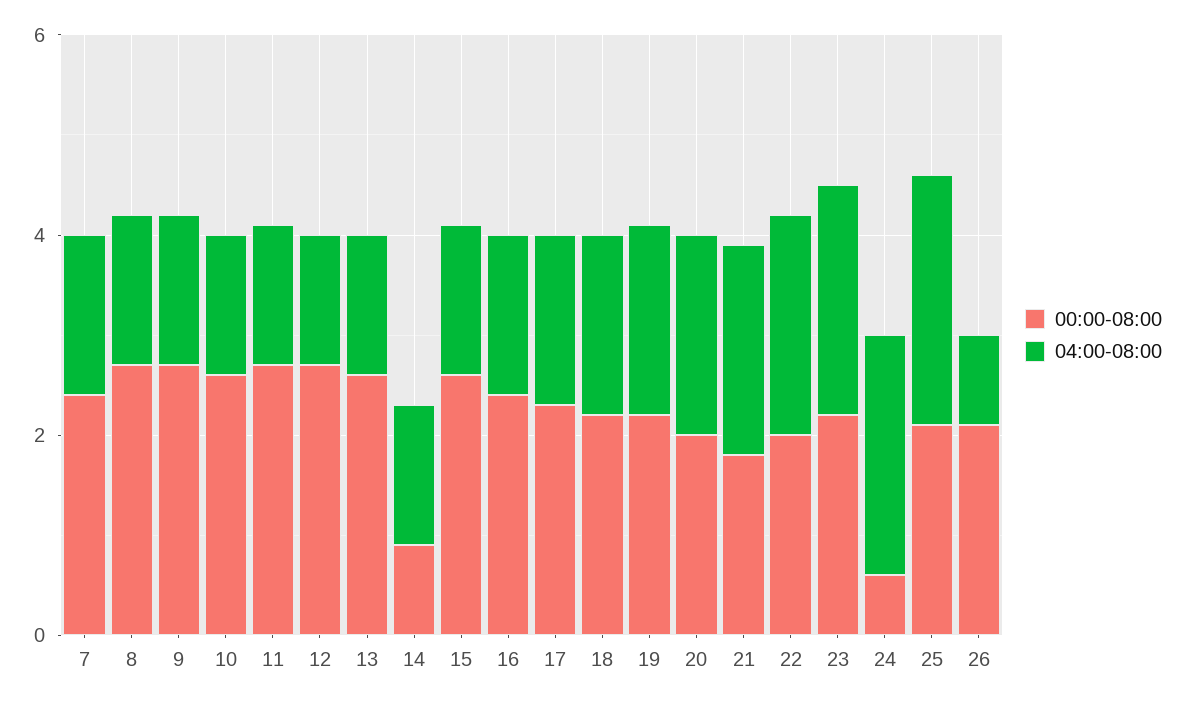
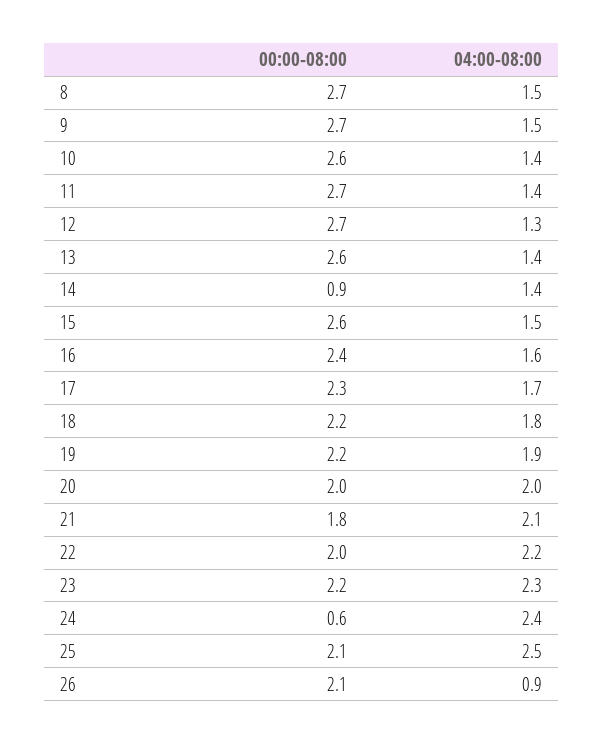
00:00-08:00, 7: 2.5 -> none
04:00-08:00, 7: 1.5 -> none

